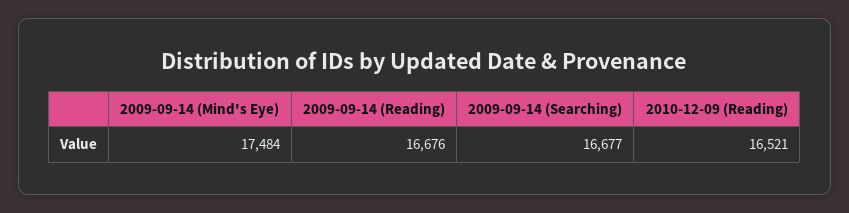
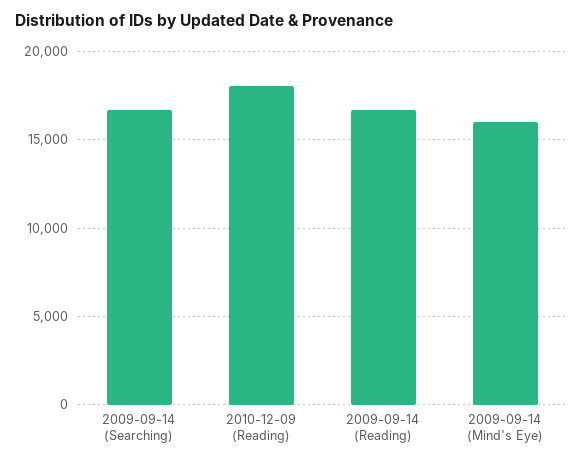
2009-09-14 (Mind's Eye): 17484 -> 16000
2010-12-09 (Reading): 16521 -> 18000

